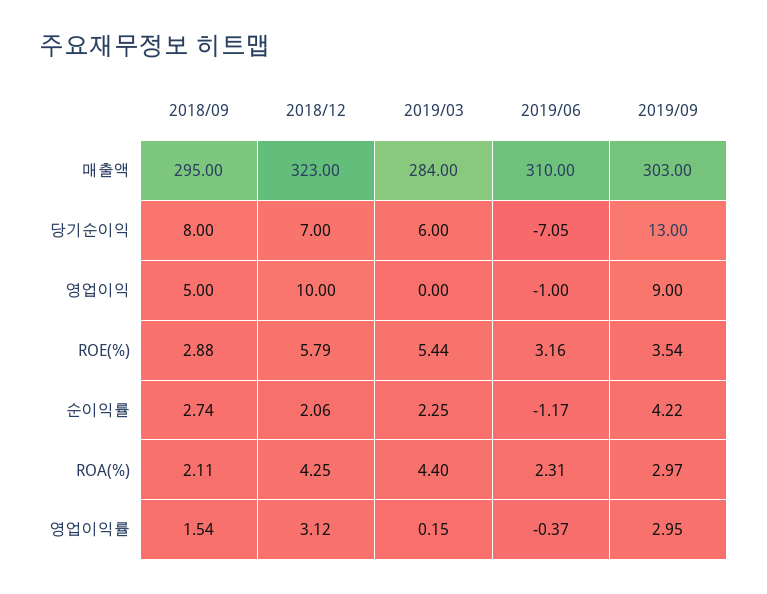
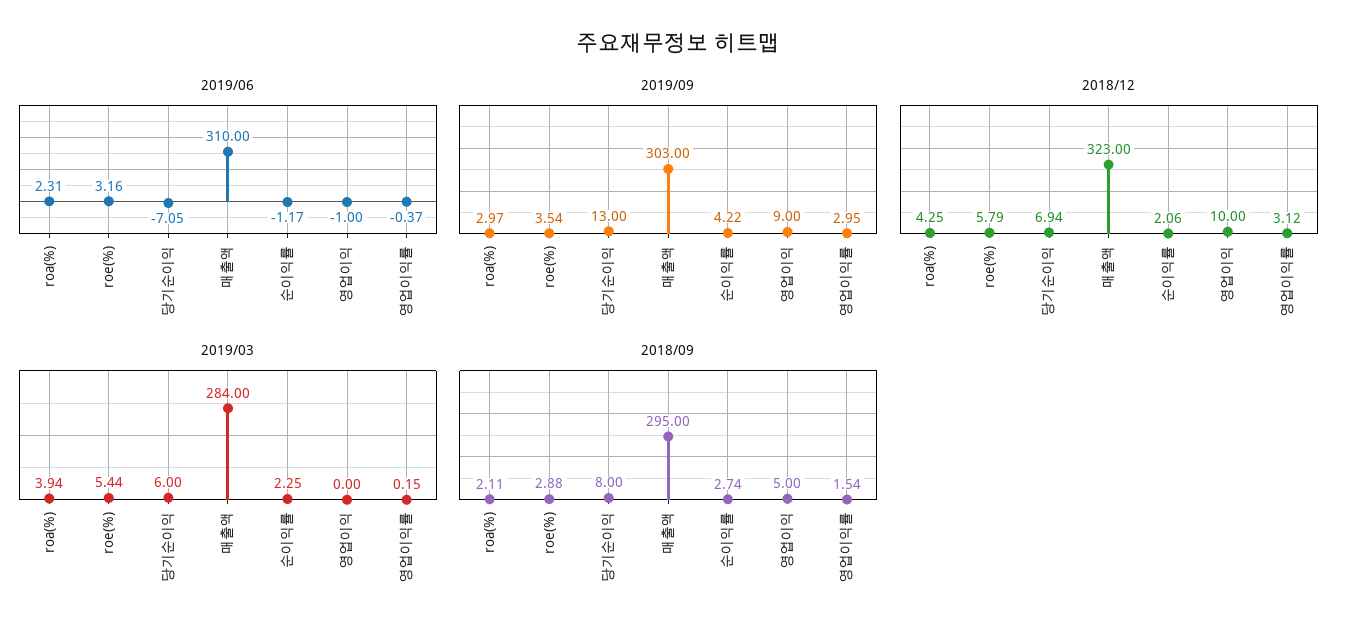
2018/12, 당기순이익: 7 -> 6.94
2019/03, ROA(%): 4.4 -> 3.94

